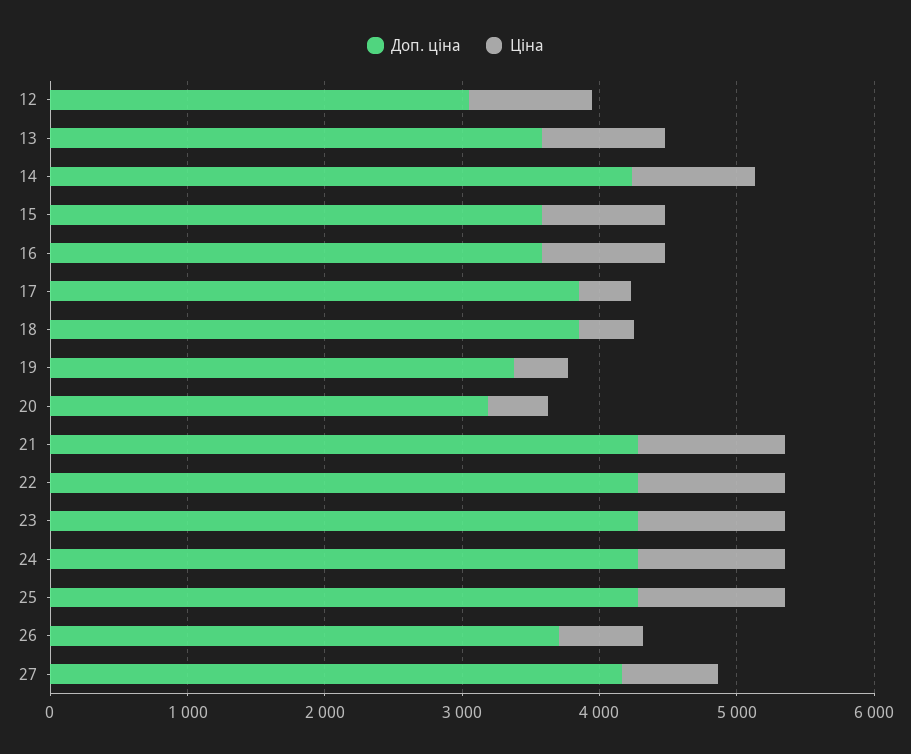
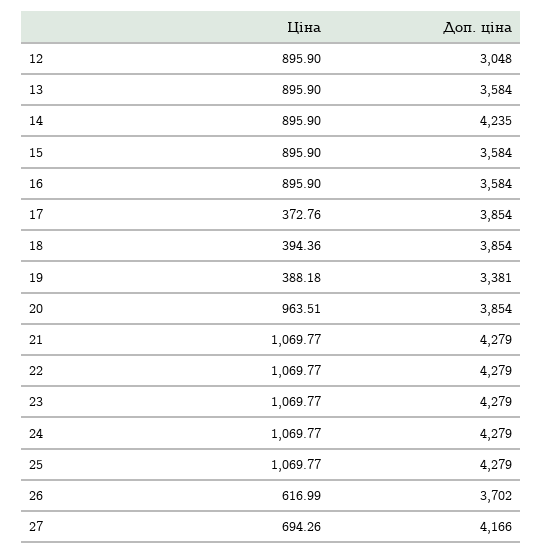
Доп. ціна, 20: 3200 -> 3854
Ціна, 20: 400 -> 963.51

